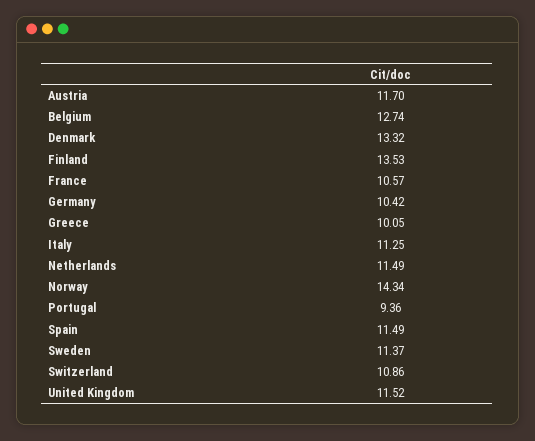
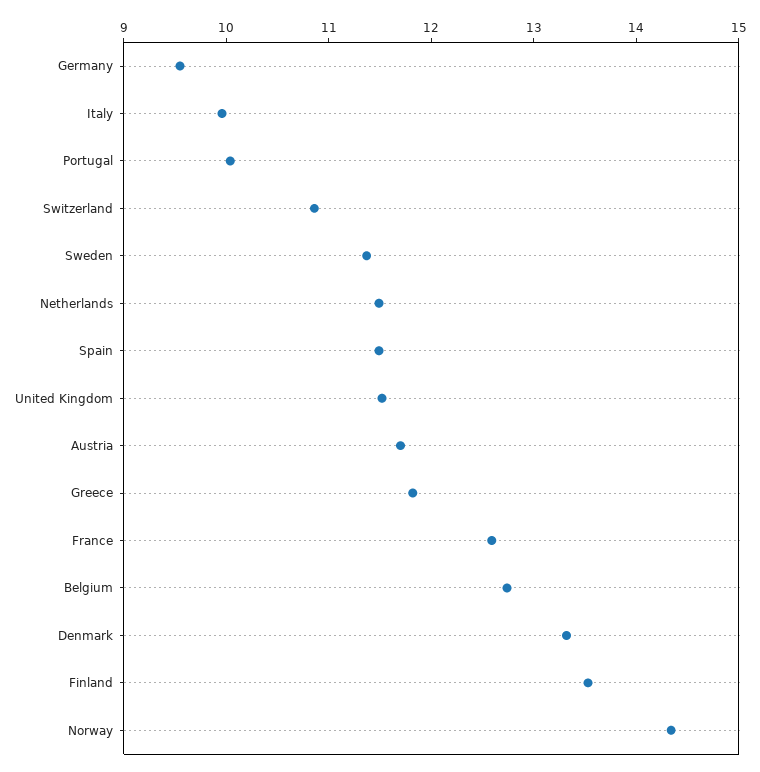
France: 10.57 -> 12.6
Germany: 10.42 -> 9.6
Greece: 10.05 -> 11.8
Italy: 11.25 -> 10
Portugal: 9.36 -> 10

